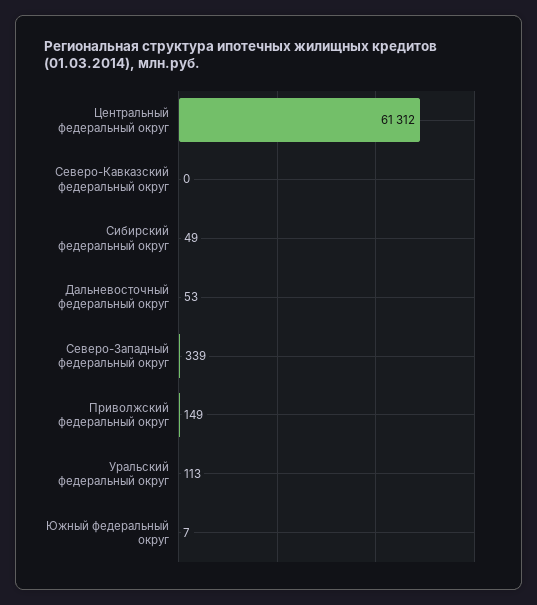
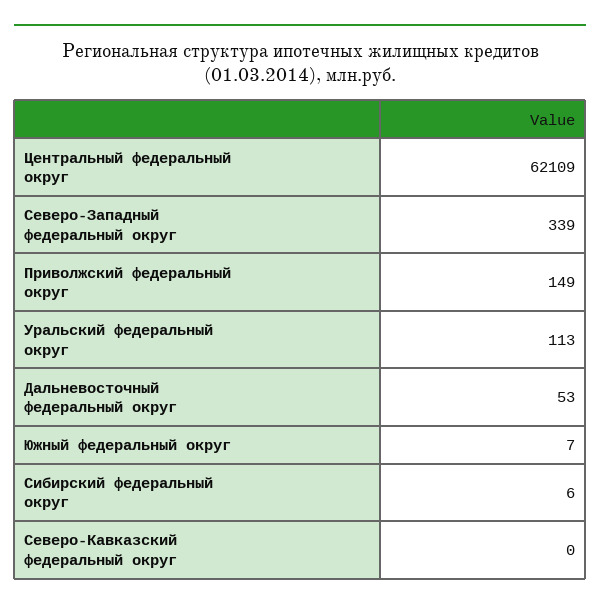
Центральный федеральный округ: 61312 -> 62109
Сибирский федеральный округ: 49 -> 6

